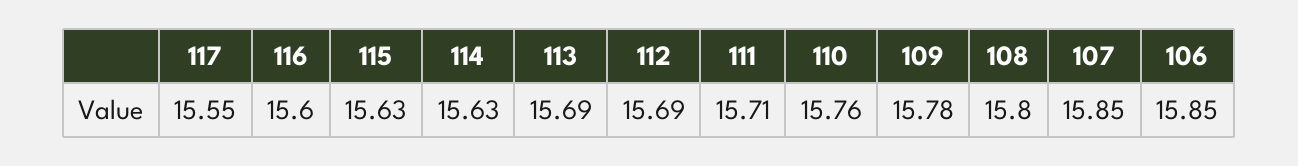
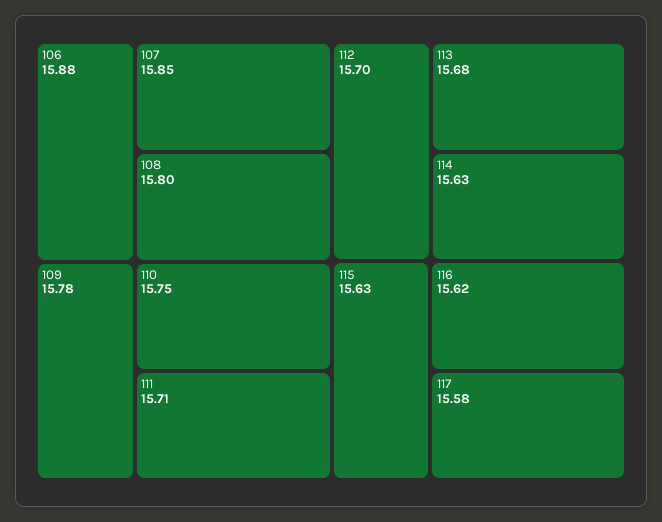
117: 15.55 -> 15.58
116: 15.6 -> 15.62
113: 15.69 -> 15.68
112: 15.69 -> 15.7
110: 15.76 -> 15.75
106: 15.85 -> 15.88

